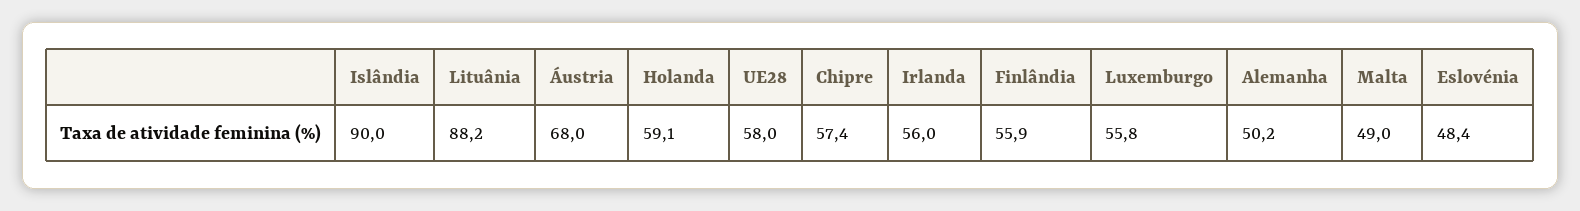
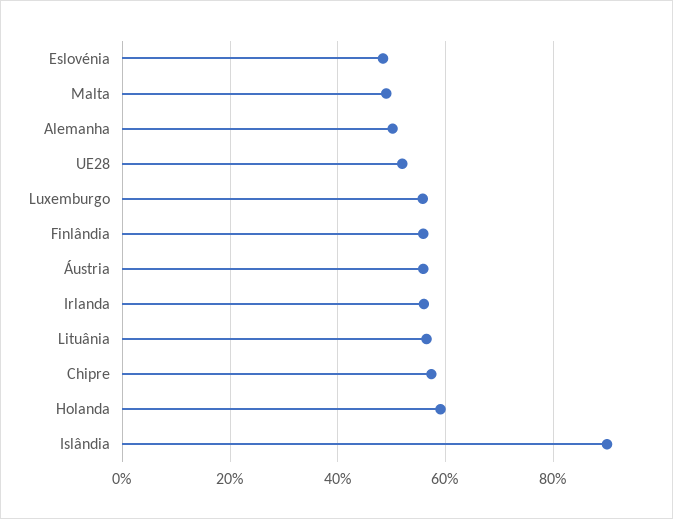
Lituânia: 88.2 -> 56
Áustria: 68 -> 56
UE28: 58 -> 52

